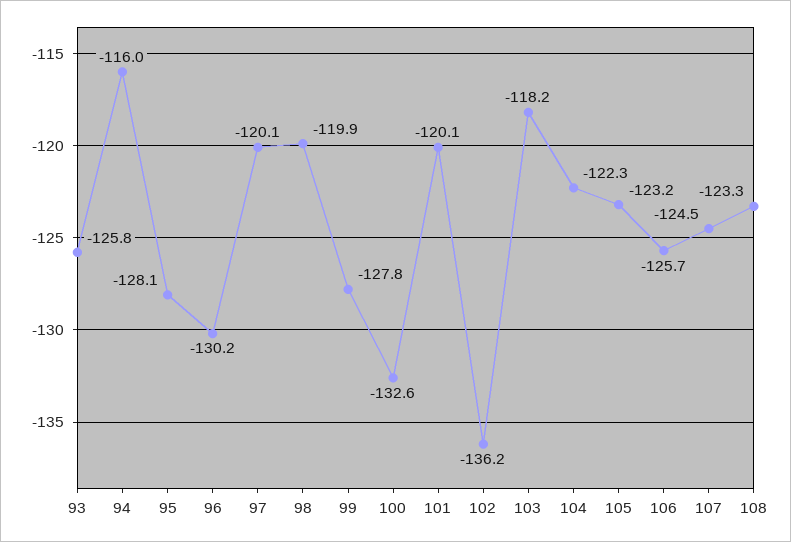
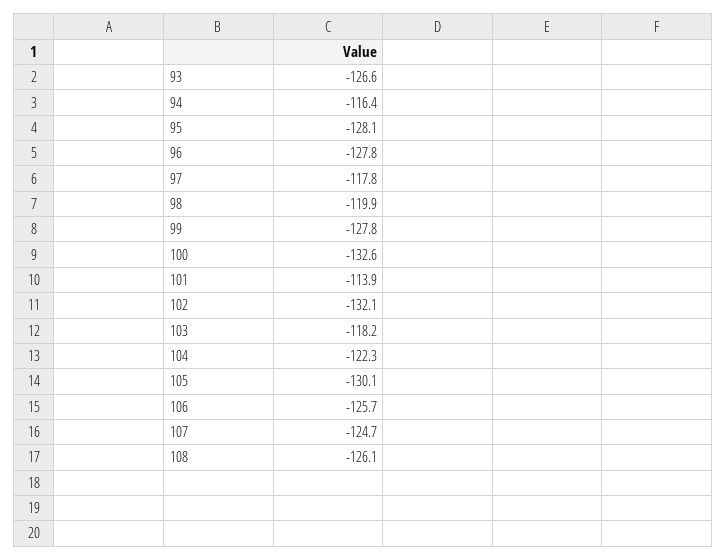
93: -125.8 -> -126.6
94: -116 -> -116.4
96: -130.2 -> -127.8
97: -120.1 -> -117.8
101: -120.1 -> -113.9
102: -136.2 -> -132.1
105: -123.2 -> -130.1
107: -124.5 -> -124.7
108: -123.3 -> -126.1

